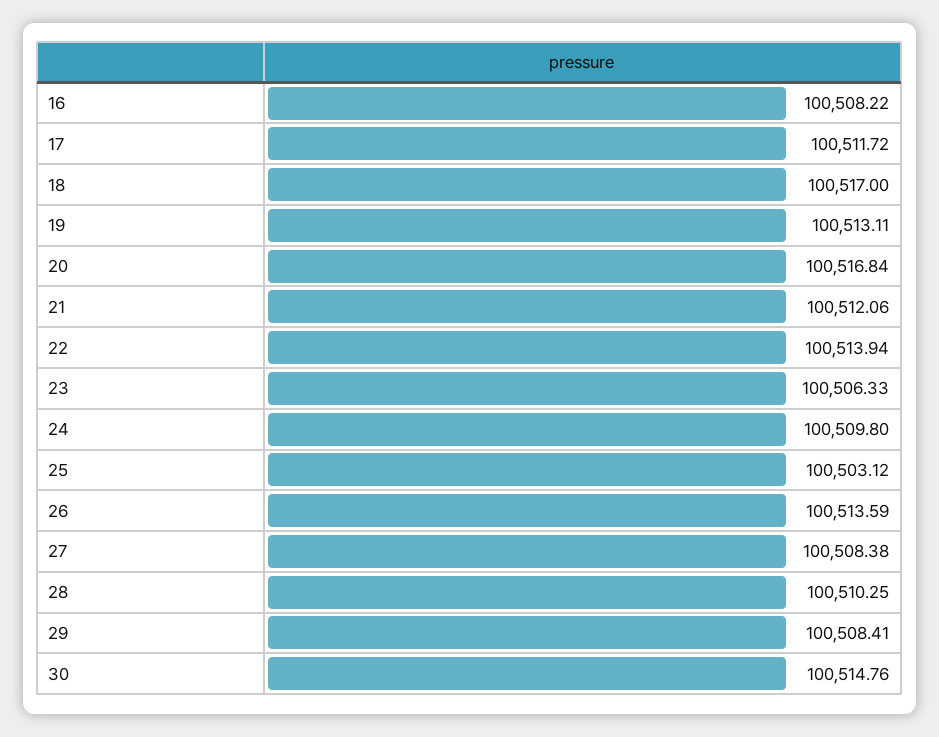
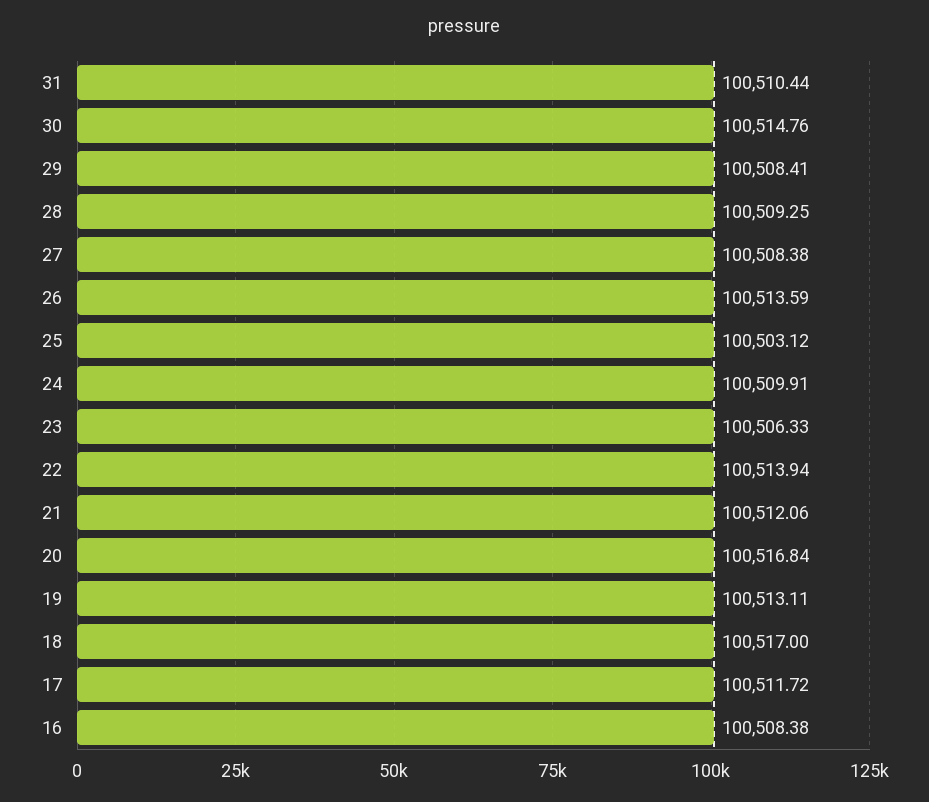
16: 100508.22 -> 100508.38
24: 100509.8 -> 100509.91
28: 100510.25 -> 100509.25
31: none -> 100510.44

